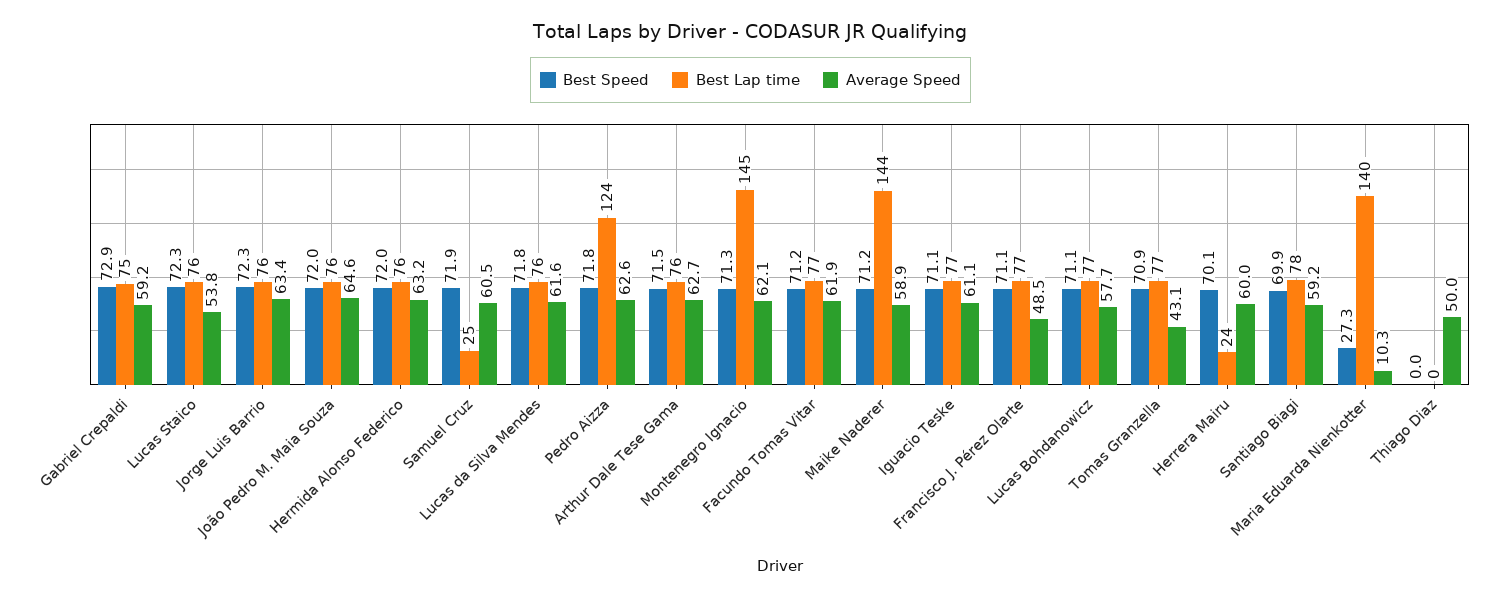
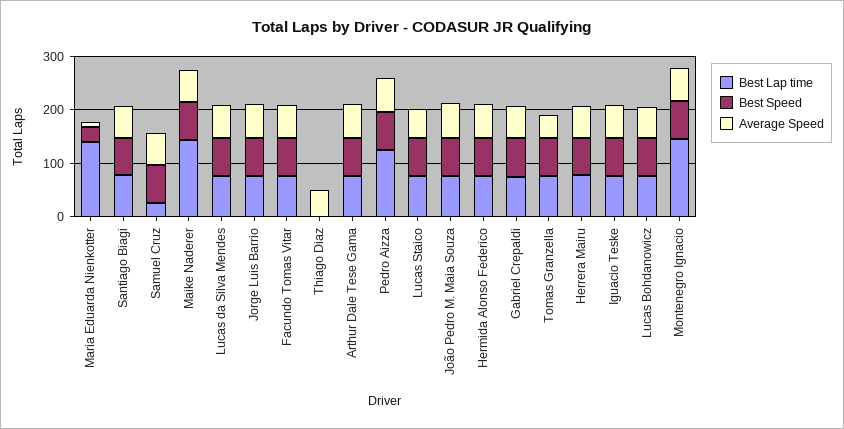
Best Speed, Francisco J. Pérez Olarte: 71.1 -> none
Best Lap time, Francisco J. Pérez Olarte: 77 -> none
Average Speed, Francisco J. Pérez Olarte: 48.5 -> none
Best Lap time, Herrera Mairu: 24 -> 80

